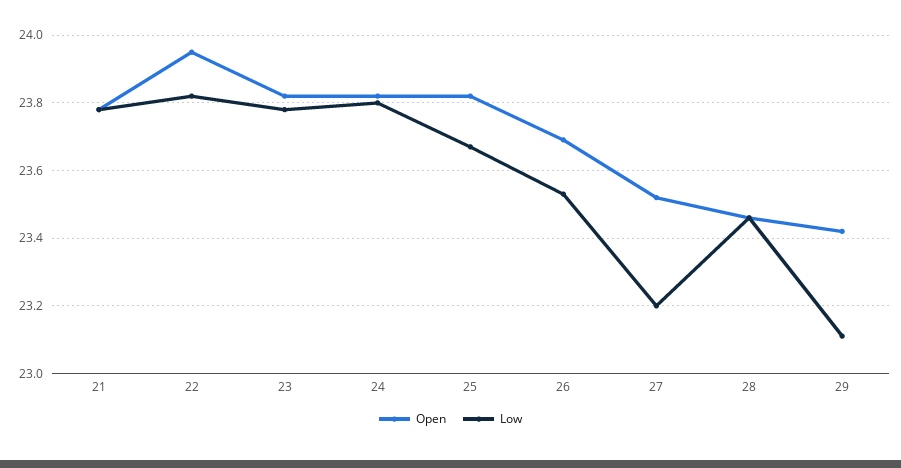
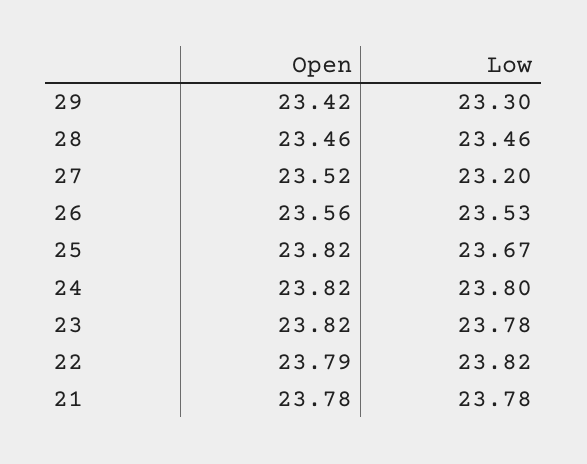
Open, 22: 23.95 -> 23.79
Open, 26: 23.7 -> 23.56
Low, 29: 23.1 -> 23.3

